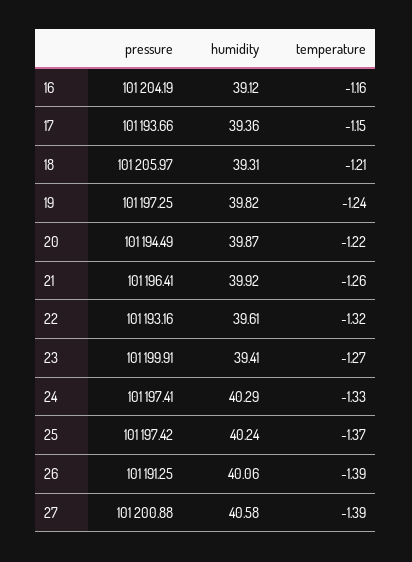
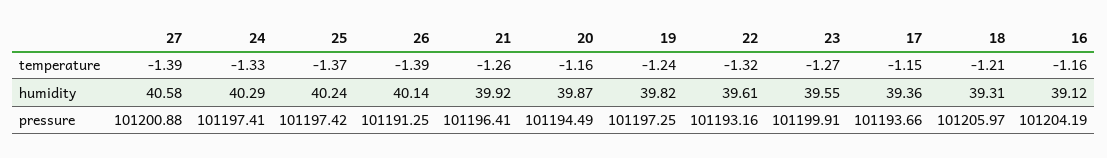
temperature, 20: -1.22 -> -1.16
humidity, 23: 39.41 -> 39.55
humidity, 26: 40.06 -> 40.14

